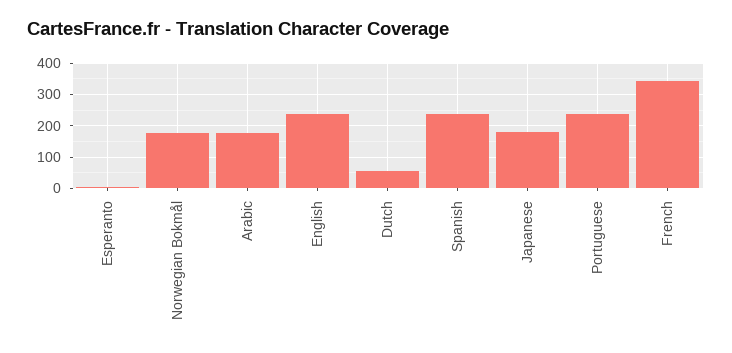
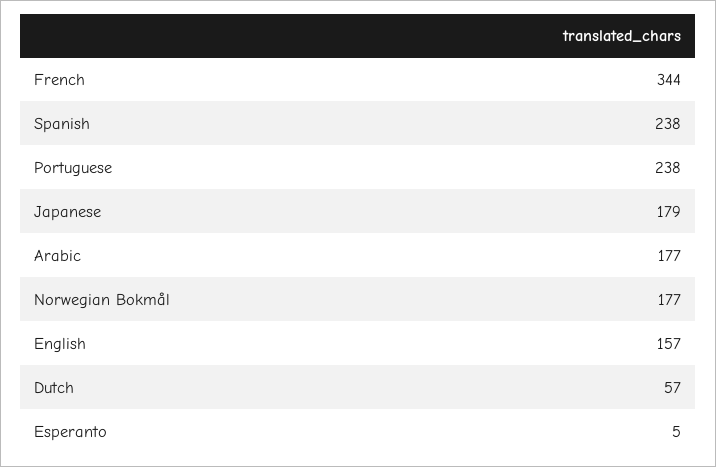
English: 240 -> 157

